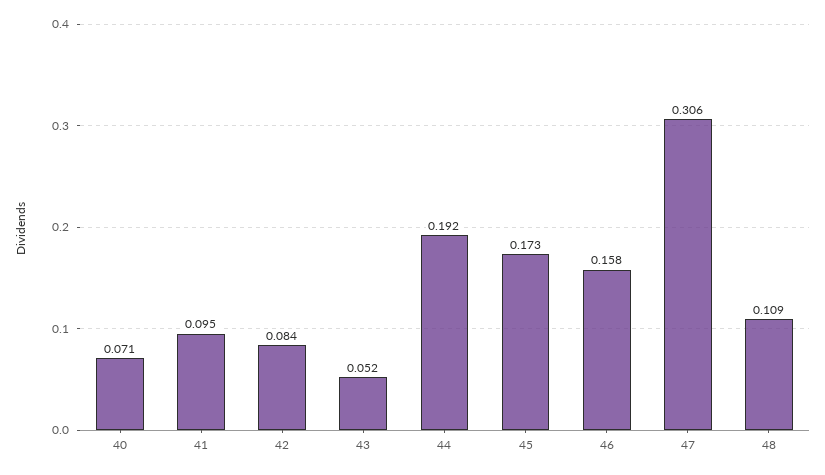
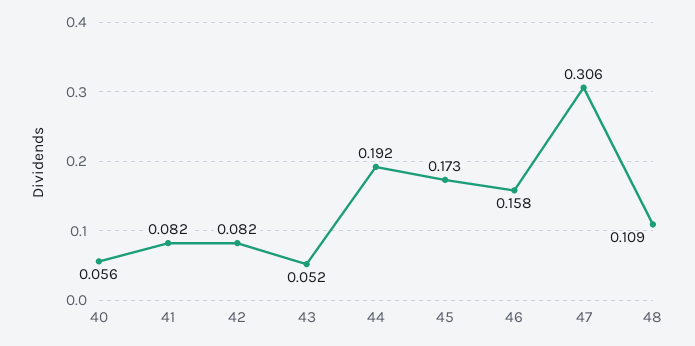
40: 0.071 -> 0.056
41: 0.095 -> 0.082
42: 0.084 -> 0.082

